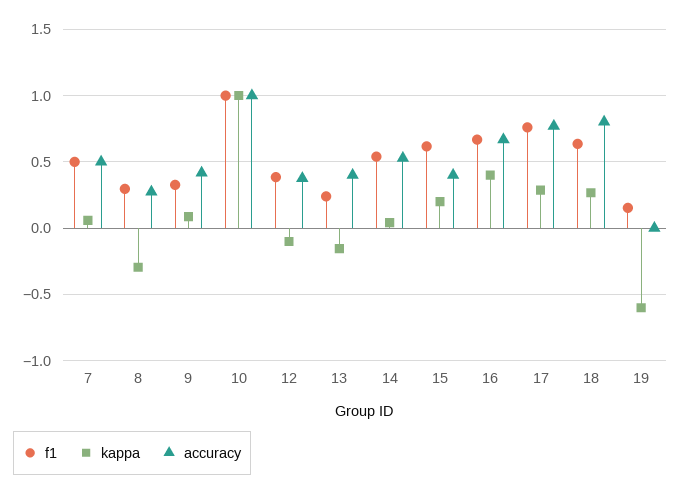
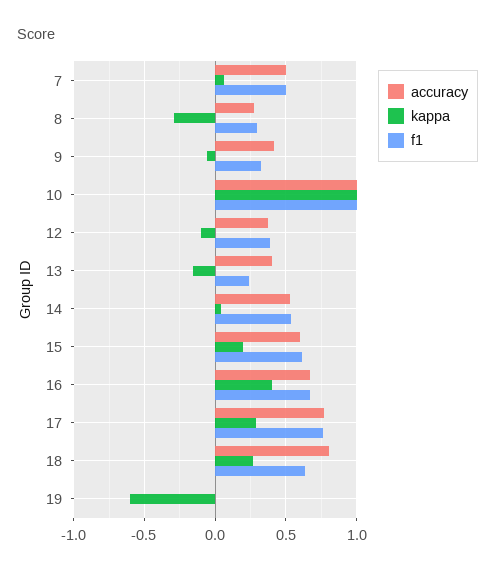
kappa, 9: 0.1 -> -0.05
accuracy, 15: 0.4 -> 0.6
f1, 19: 0.15 -> 0

